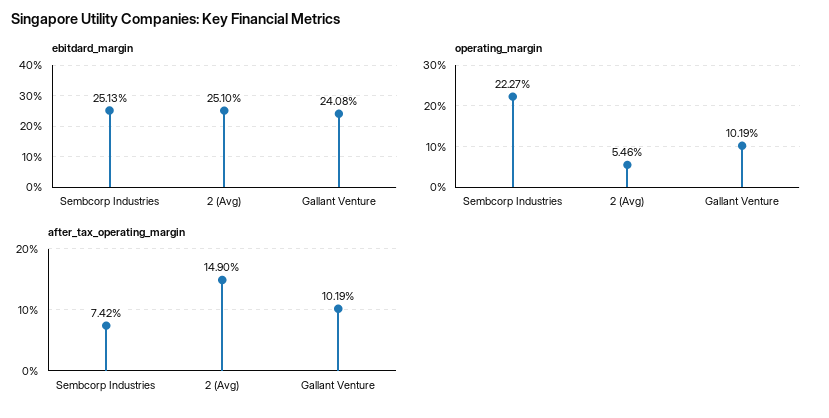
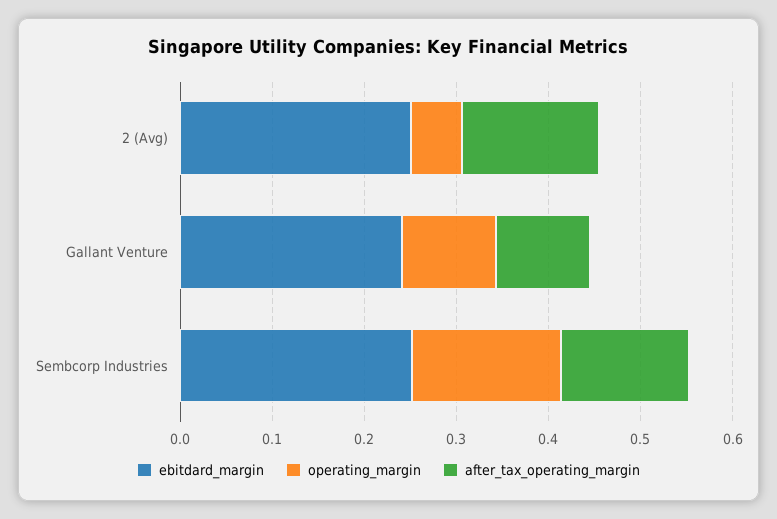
operating_margin, Sembcorp Industries: 0.2227 -> 0.16
after_tax_operating_margin, Sembcorp Industries: 0.0742 -> 0.14

